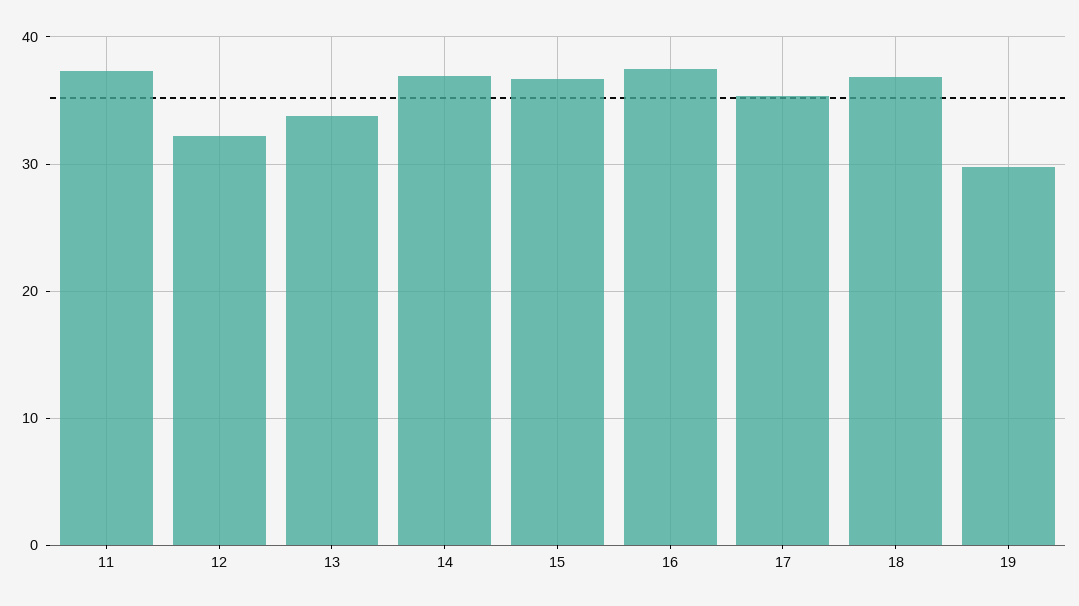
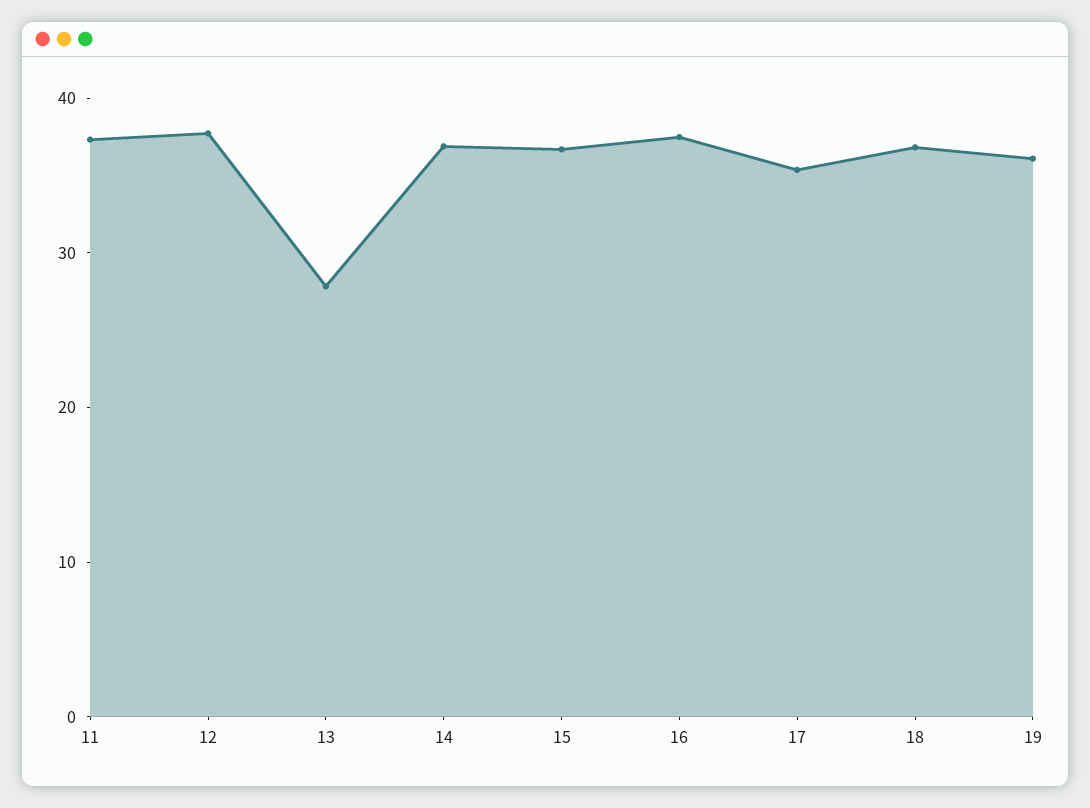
12: 32 -> 38
13: 34 -> 28
19: 30 -> 36

